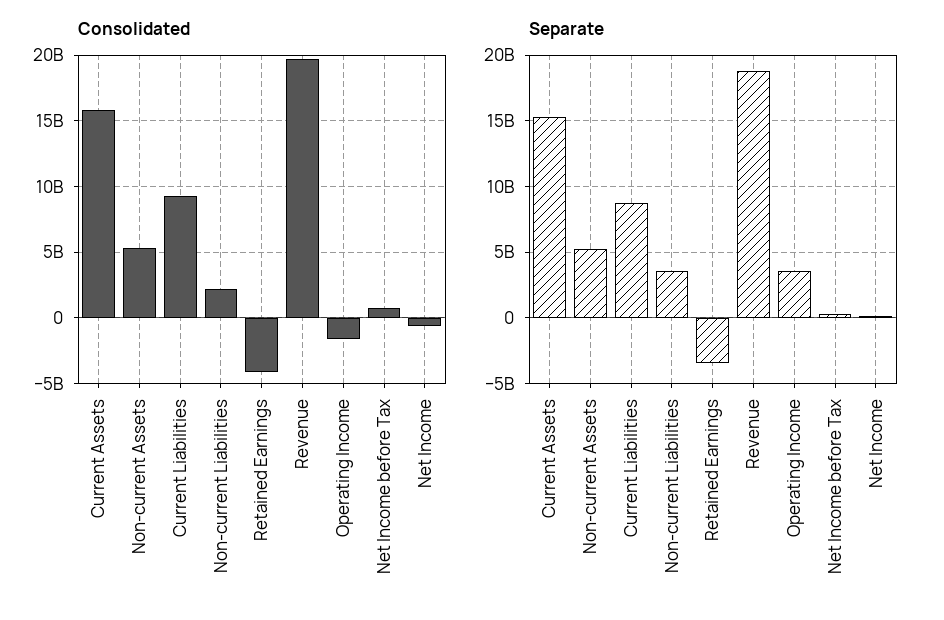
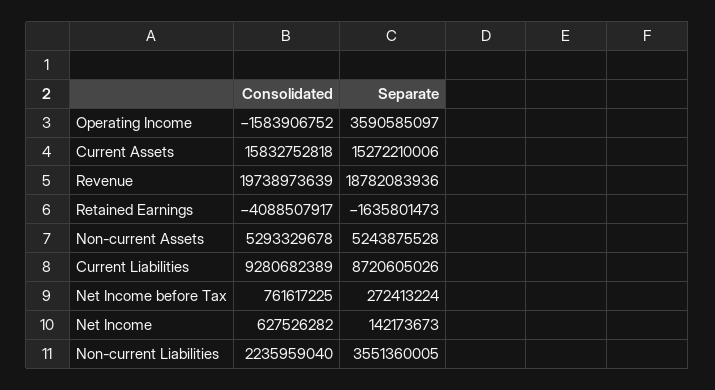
Consolidated, Net Income: -500000000 -> 627526282
Separate, Retained Earnings: -3500000000 -> -1635801473

